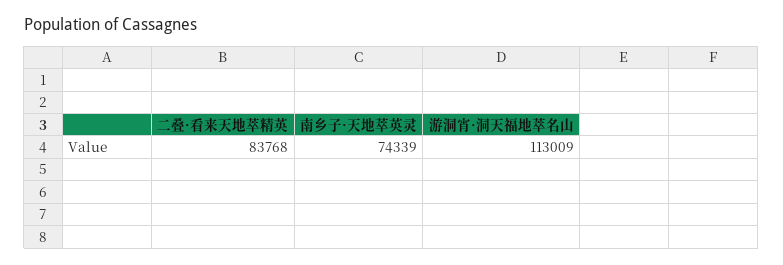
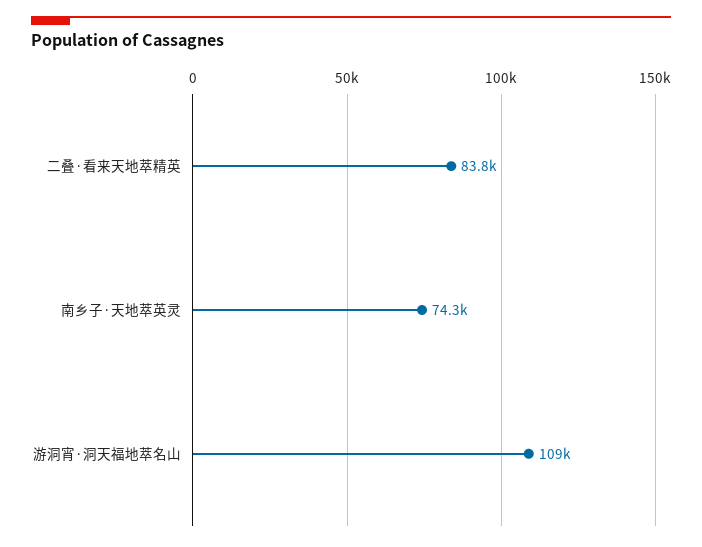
游洞宵·洞天福地萃名山: 113009 -> 109000

